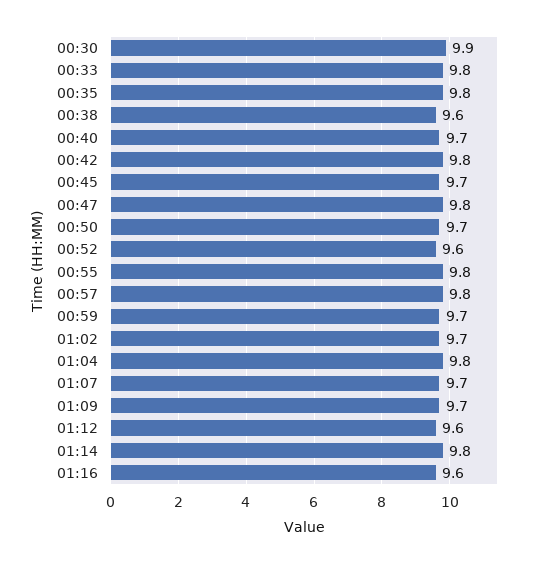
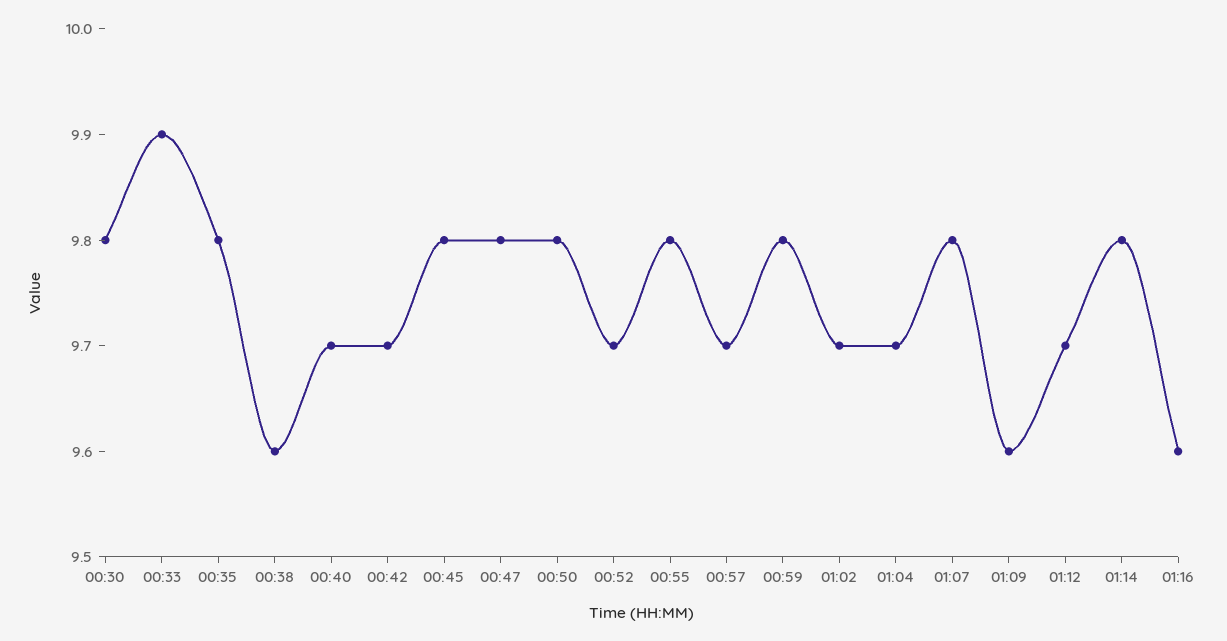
00:30: 9.9 -> 9.8
00:33: 9.8 -> 9.9
00:42: 9.8 -> 9.7
00:45: 9.7 -> 9.8
00:50: 9.7 -> 9.8
00:52: 9.6 -> 9.7
00:57: 9.8 -> 9.7
00:59: 9.7 -> 9.8
01:04: 9.8 -> 9.7
01:07: 9.7 -> 9.8
01:09: 9.7 -> 9.6
01:12: 9.6 -> 9.7

